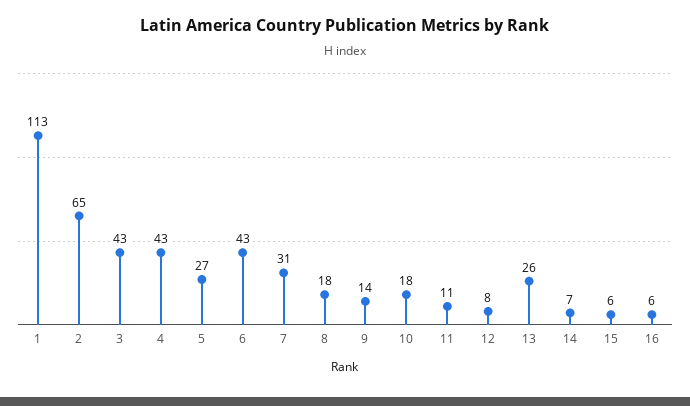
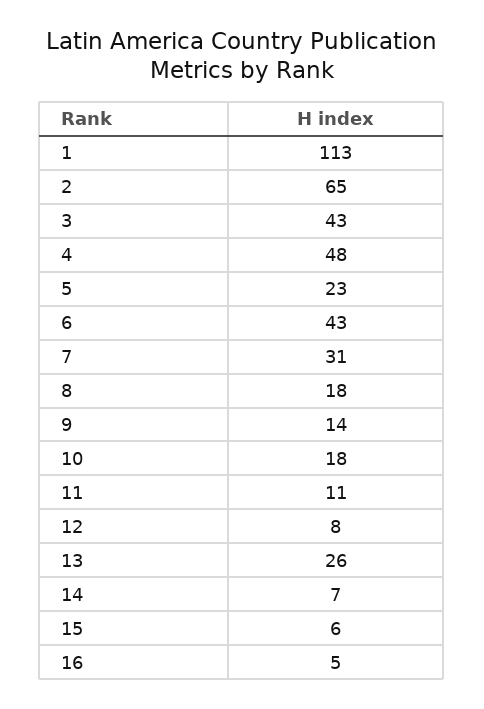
4: 43 -> 48
5: 27 -> 23
16: 6 -> 5

